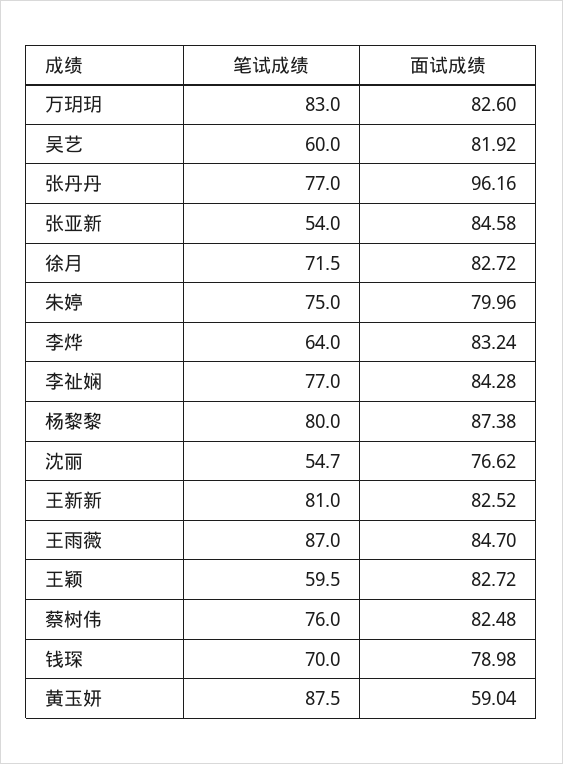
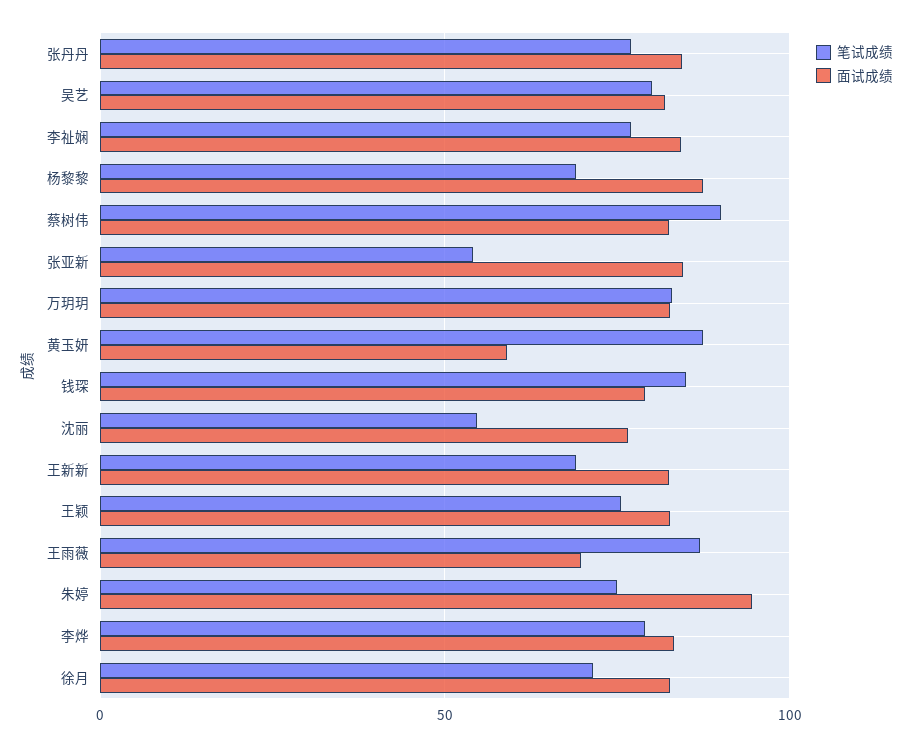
笔试成绩, 吴艺: 60 -> 80
面试成绩, 张丹丹: 96.16 -> 85
面试成绩, 朱婷: 79.96 -> 95
笔试成绩, 李烨: 64 -> 80
笔试成绩, 杨黎黎: 80 -> 70
笔试成绩, 王新新: 81 -> 70
面试成绩, 王雨薇: 84.7 -> 70
笔试成绩, 王颖: 59.5 -> 75
笔试成绩, 蔡树伟: 76 -> 90
笔试成绩, 钱琛: 70 -> 85

